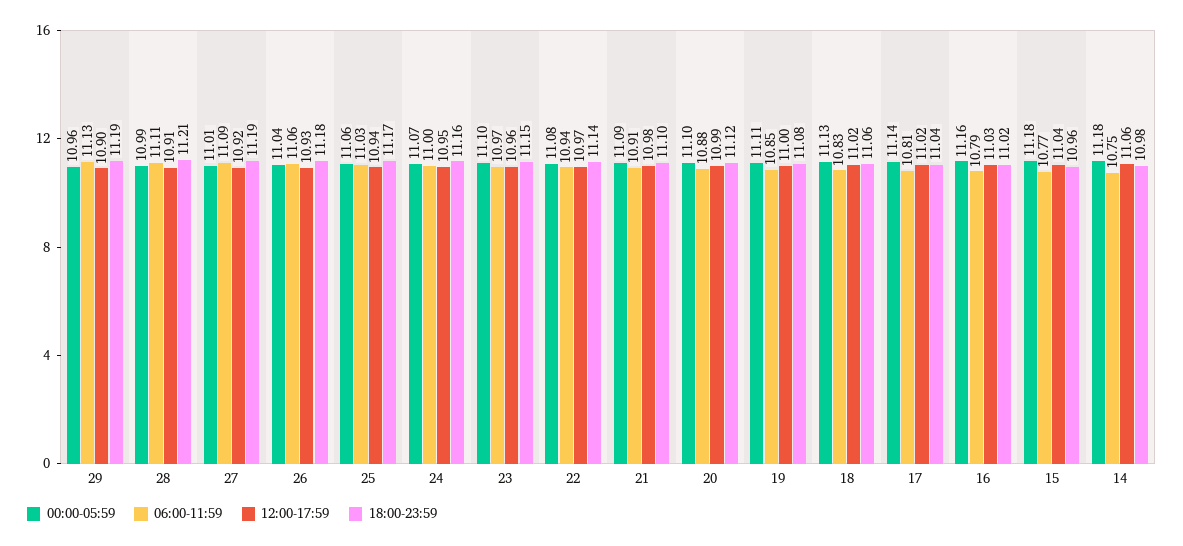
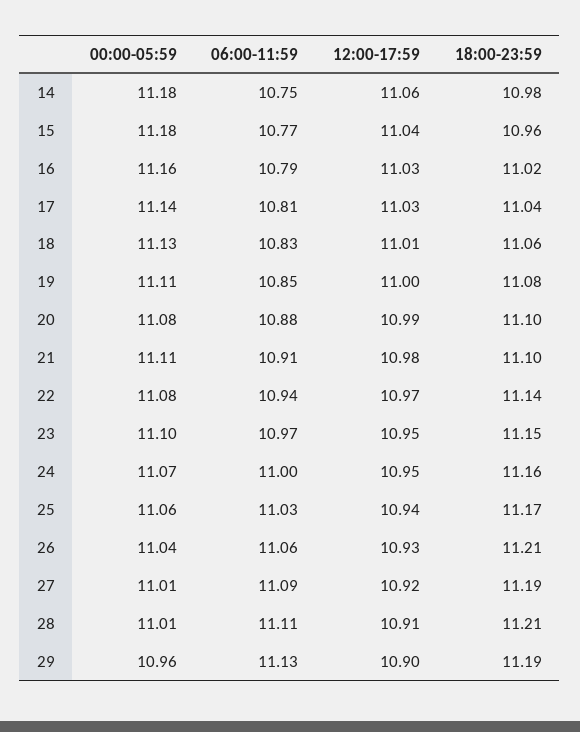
00:00-05:59, 28: 10.99 -> 11.01
18:00-23:59, 26: 11.18 -> 11.21
12:00-17:59, 23: 10.96 -> 10.95
00:00-05:59, 21: 11.09 -> 11.11
00:00-05:59, 20: 11.1 -> 11.08
18:00-23:59, 20: 11.12 -> 11.1
12:00-17:59, 18: 11.02 -> 11.01
12:00-17:59, 17: 11.02 -> 11.03

